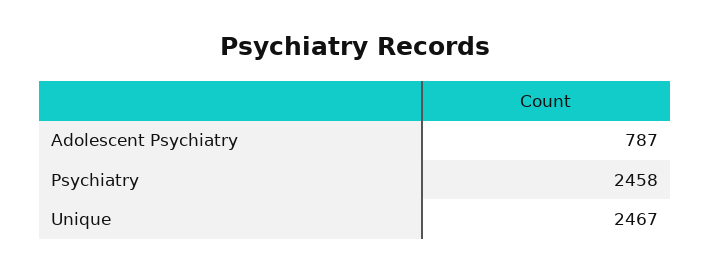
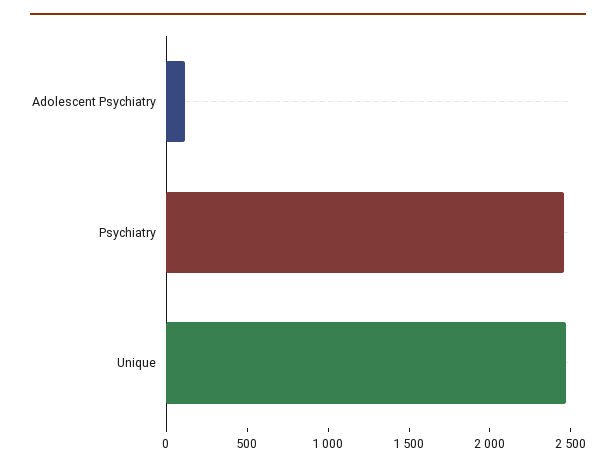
Adolescent Psychiatry: 787 -> 100

